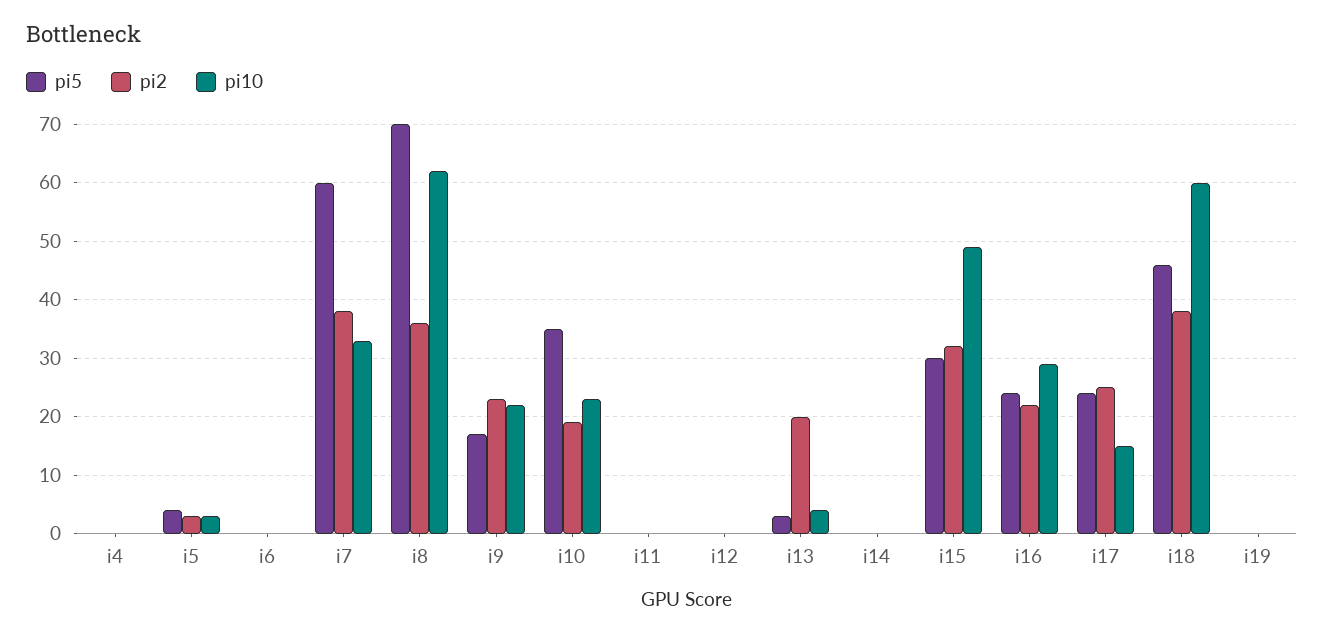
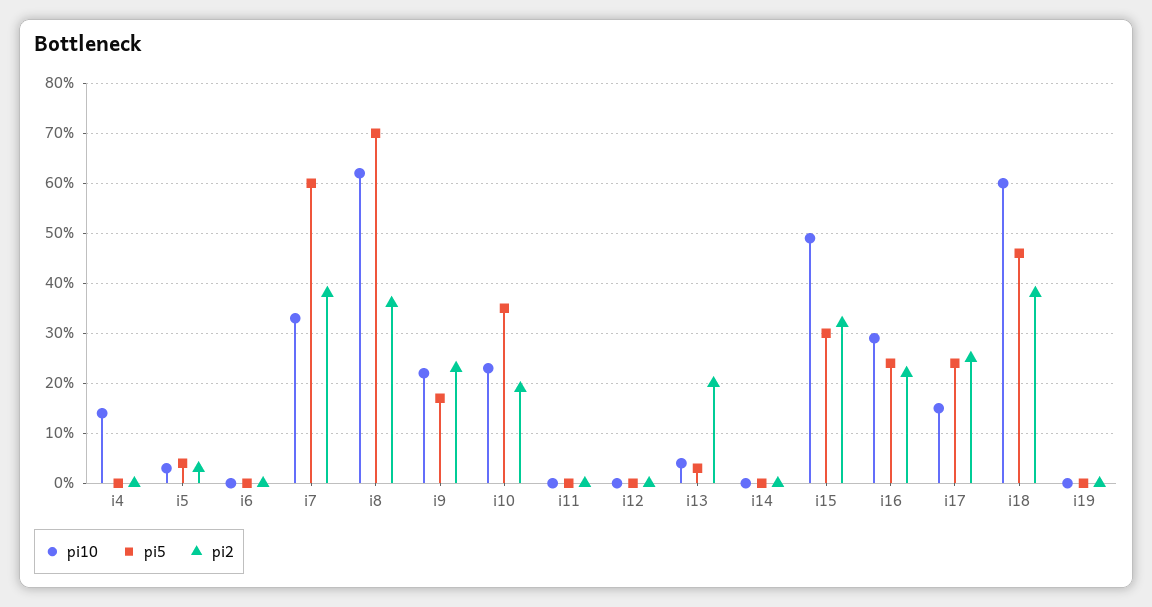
pi10, i4: 0 -> 15

